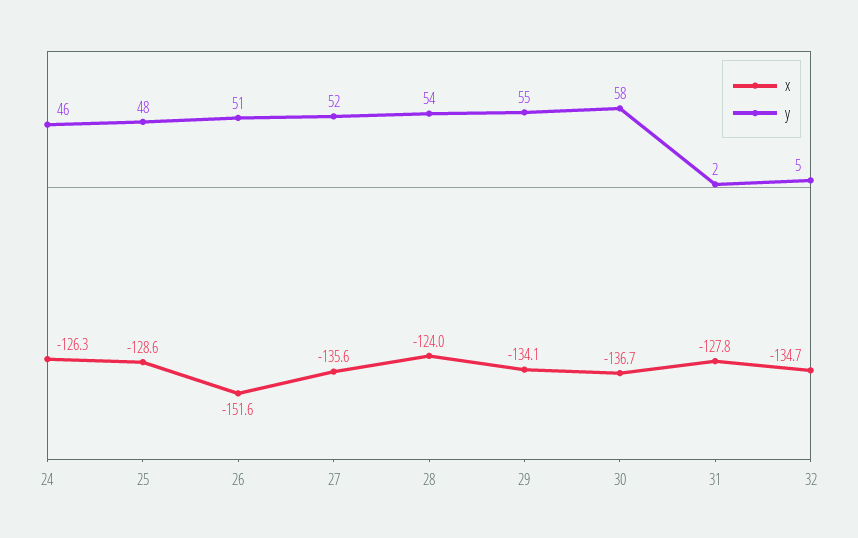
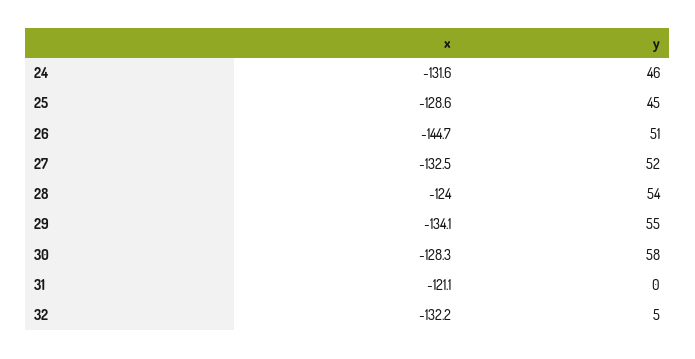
x, 24: -126.3 -> -131.6
y, 25: 48 -> 45
x, 26: -151.6 -> -144.7
x, 27: -135.6 -> -132.5
x, 30: -136.7 -> -128.3
x, 31: -127.8 -> -121.1
y, 31: 2 -> 0
x, 32: -134.7 -> -132.2

